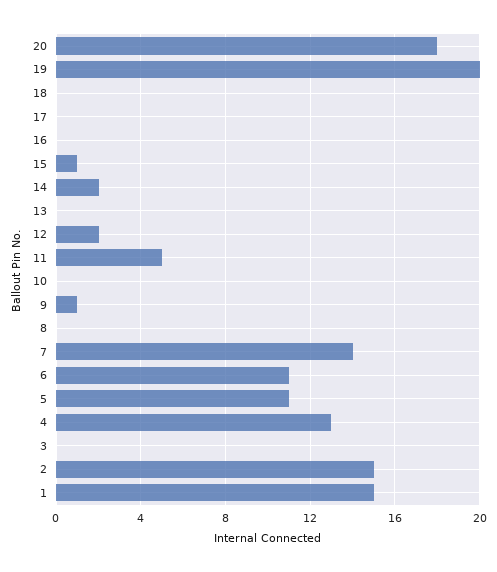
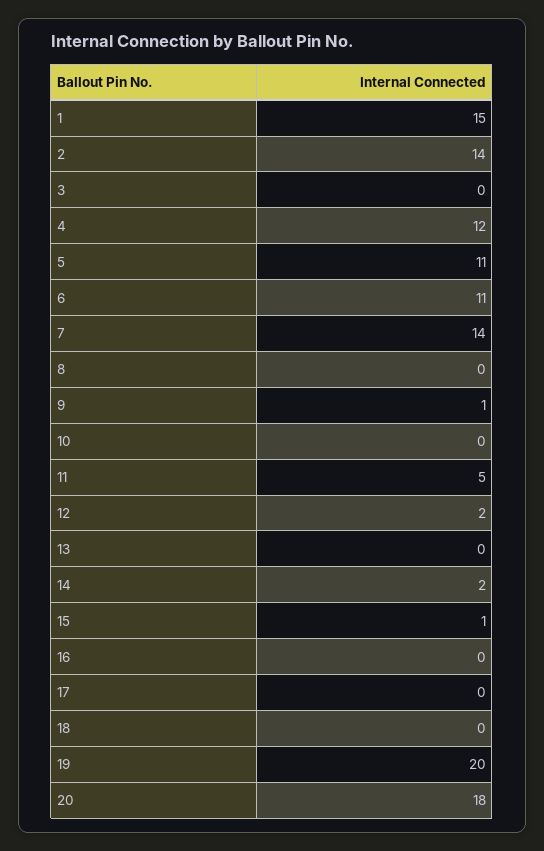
4: 13 -> 12
2: 15 -> 14

